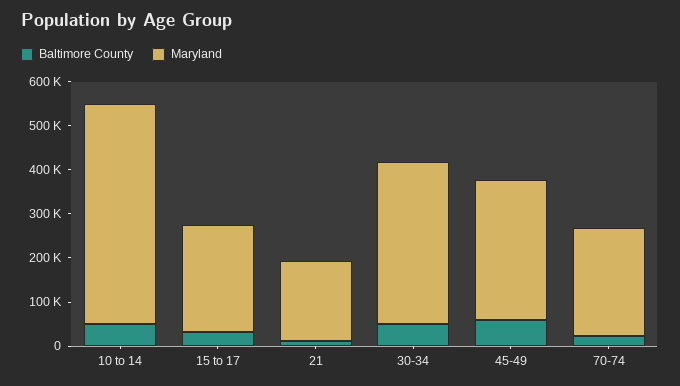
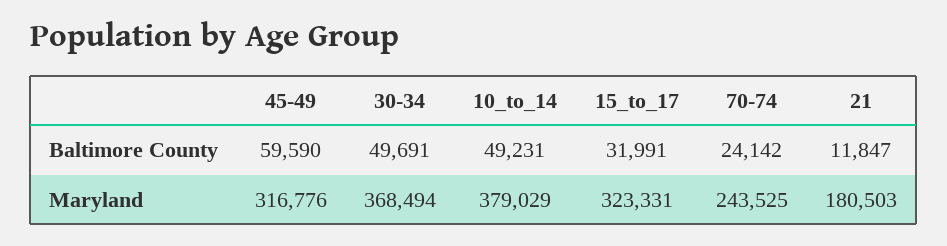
Maryland, 10 to 14: 500000 -> 379029
Maryland, 15 to 17: 240000 -> 323331

